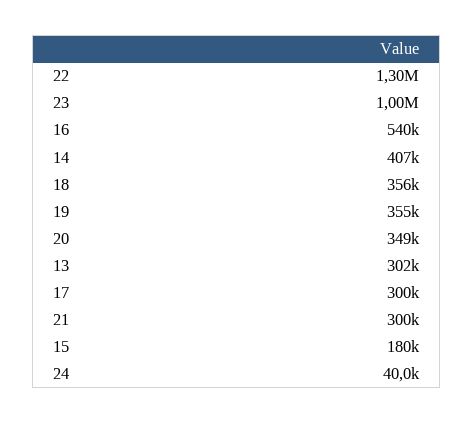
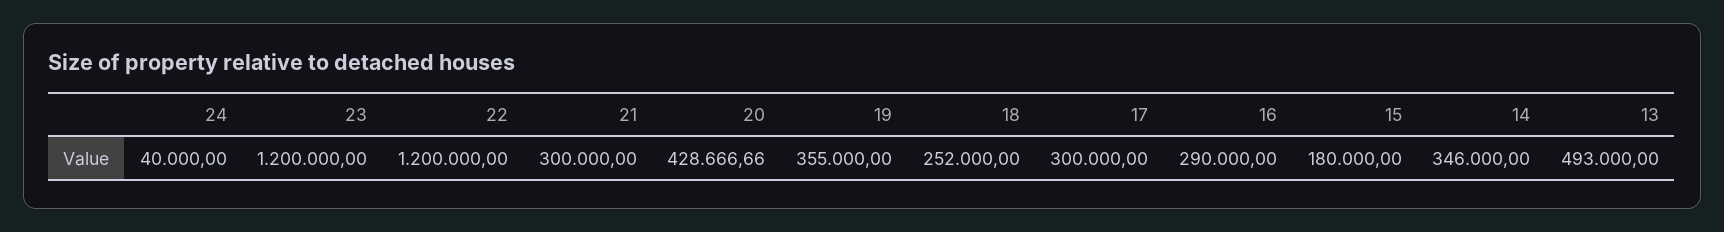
22: 1300000 -> 1200000
23: 1000000 -> 1200000
16: 540000 -> 290000
14: 407000 -> 346000
18: 356000 -> 252000
20: 349000 -> 428666.66
13: 302000 -> 493000

